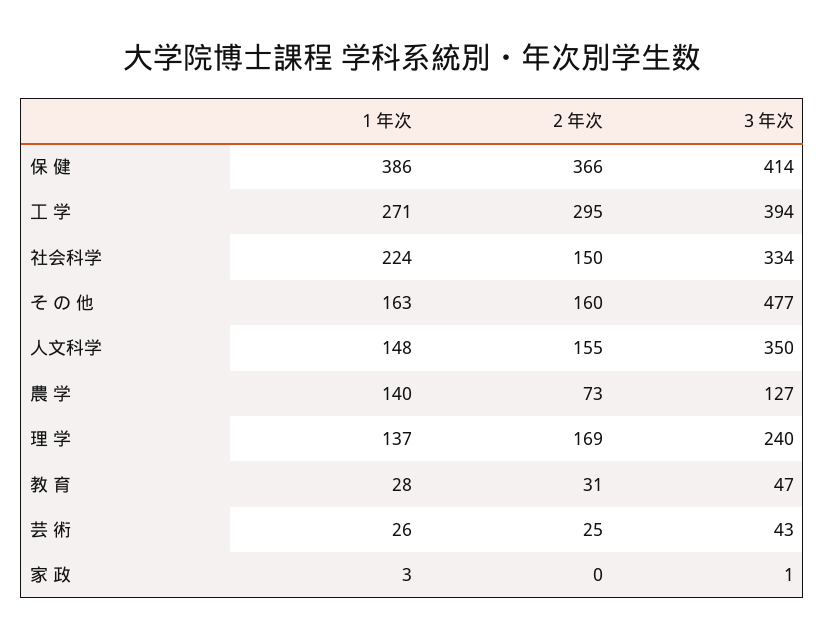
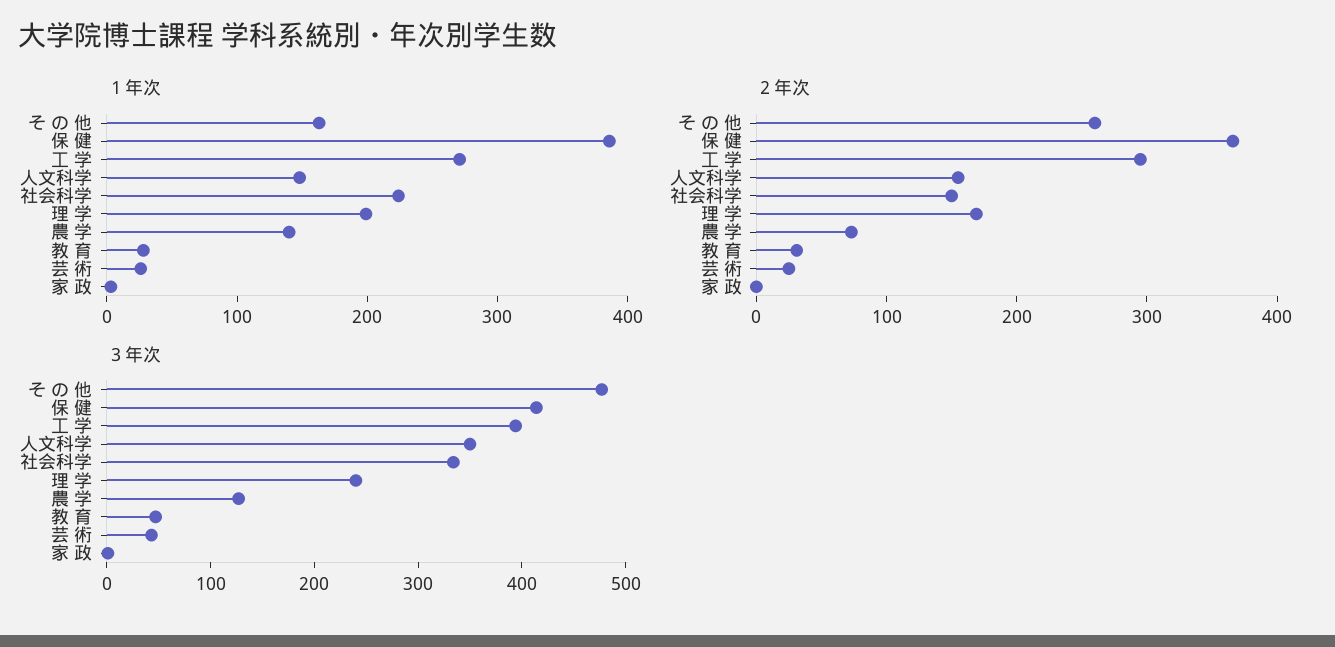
２年次, そ の 他: 160 -> 260
１年次, 理 学: 137 -> 200

